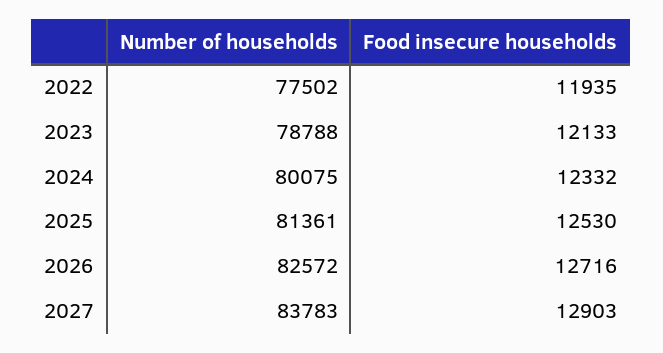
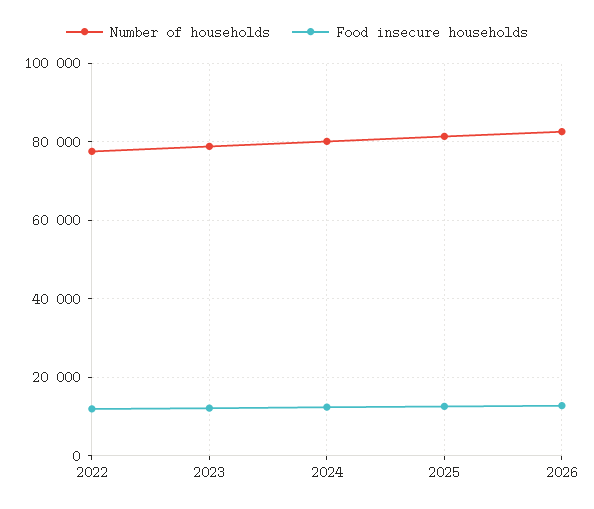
Number of households, 2027: 83783 -> none
Food insecure households, 2027: 12903 -> none

